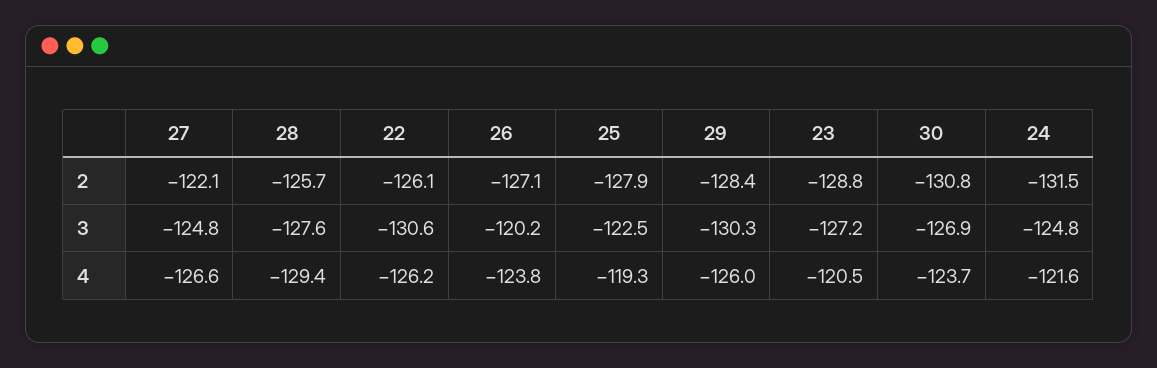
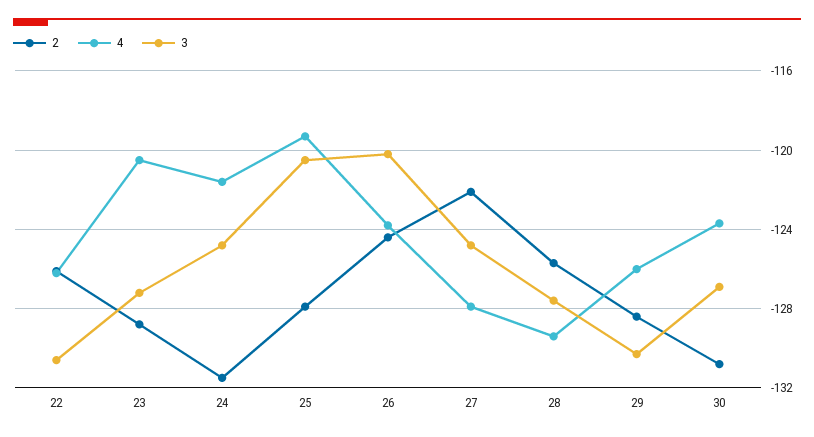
2, 26: -127.1 -> -124.5
3, 25: -122.5 -> -120.5
4, 27: -126.6 -> -128

